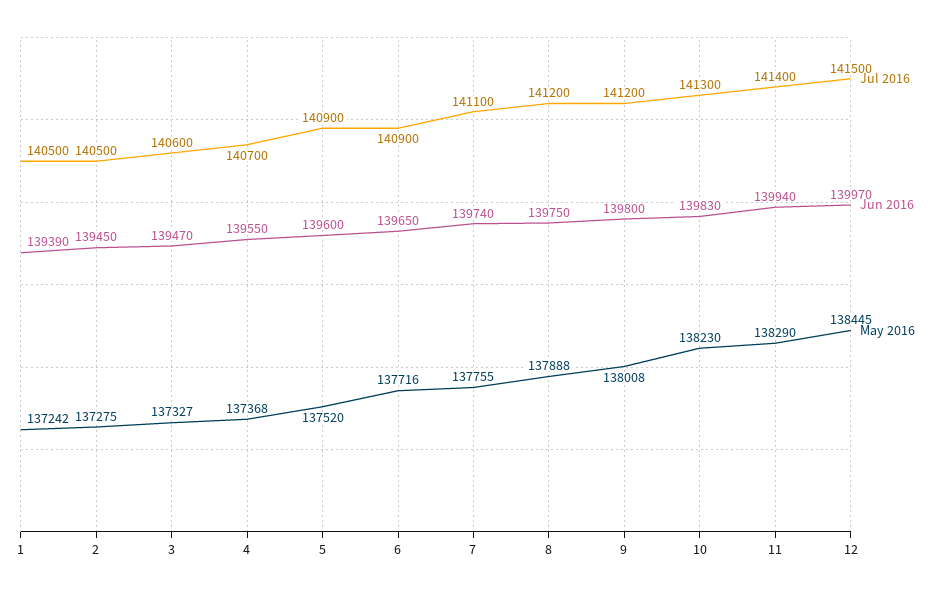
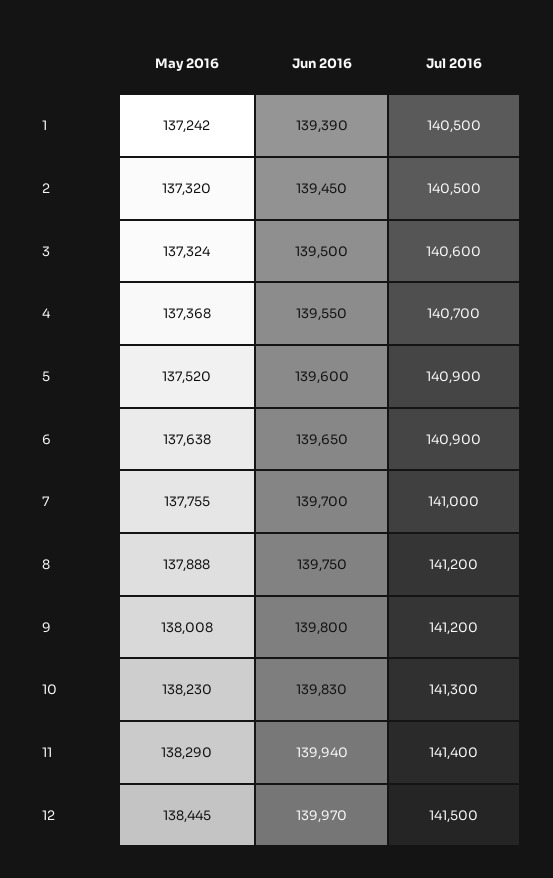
May 2016, 2: 137275 -> 137320
Jun 2016, 3: 139470 -> 139500
May 2016, 3: 137327 -> 137324
May 2016, 6: 137716 -> 137638
Jul 2016, 7: 141100 -> 141000
Jun 2016, 7: 139740 -> 139700

